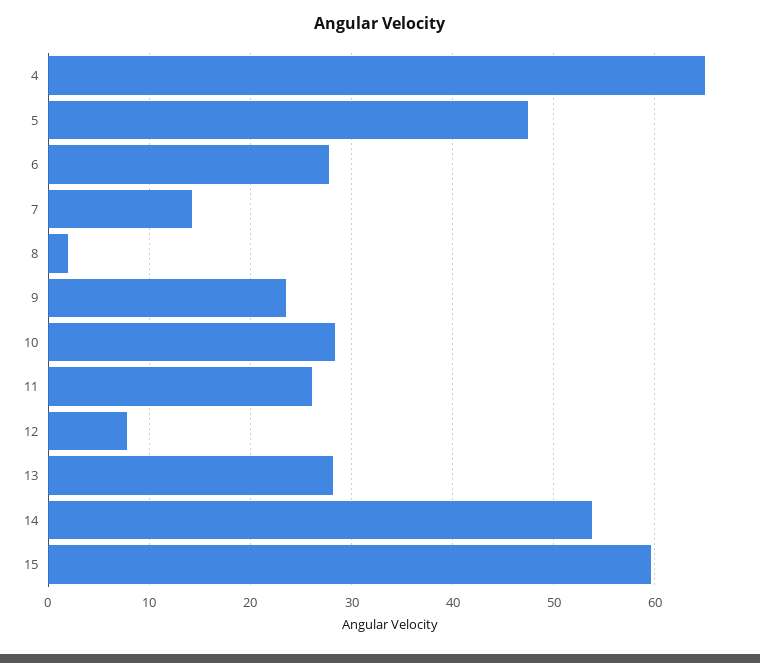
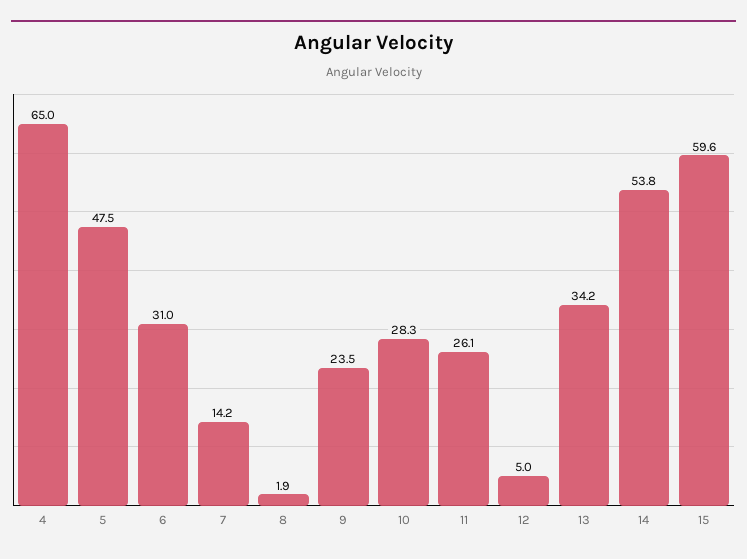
6: 28 -> 31
12: 8 -> 5
13: 28 -> 34.2

